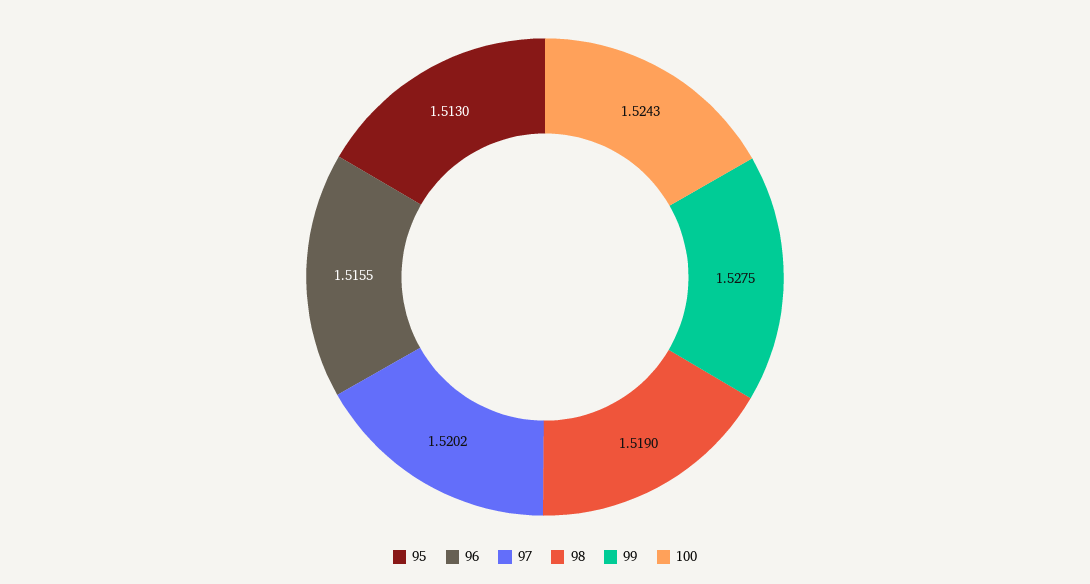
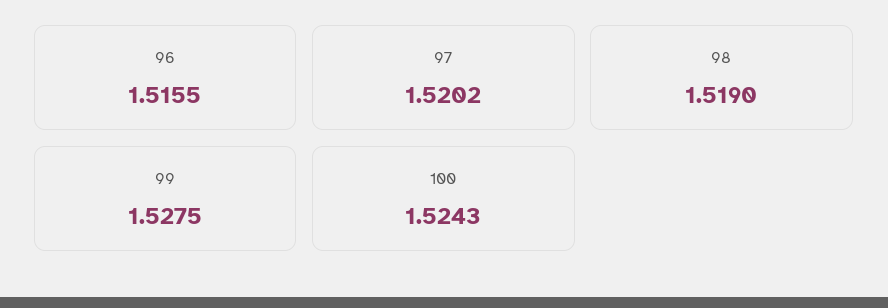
95: 1.513 -> none

